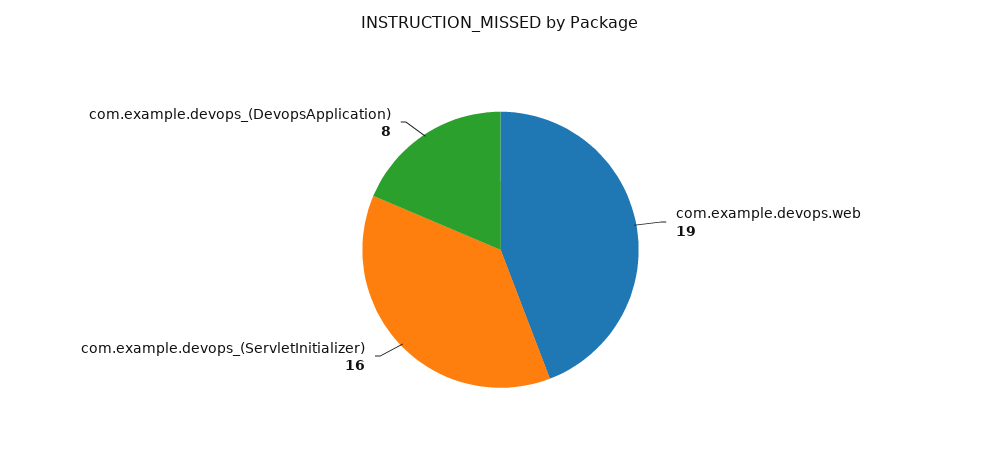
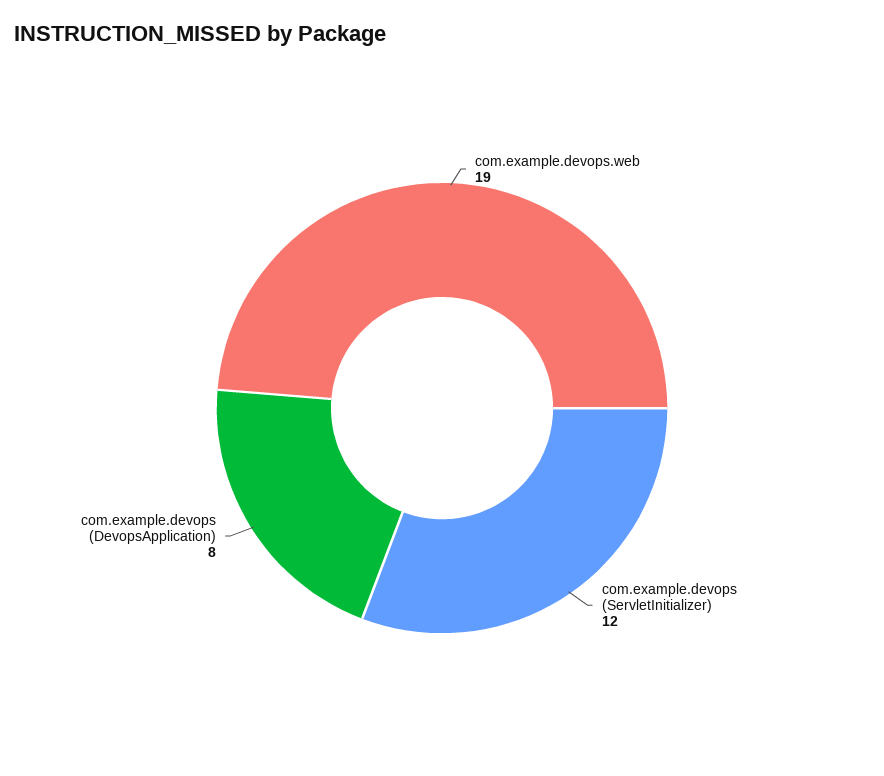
com.example.devops_(ServletInitializer): 16 -> 12

